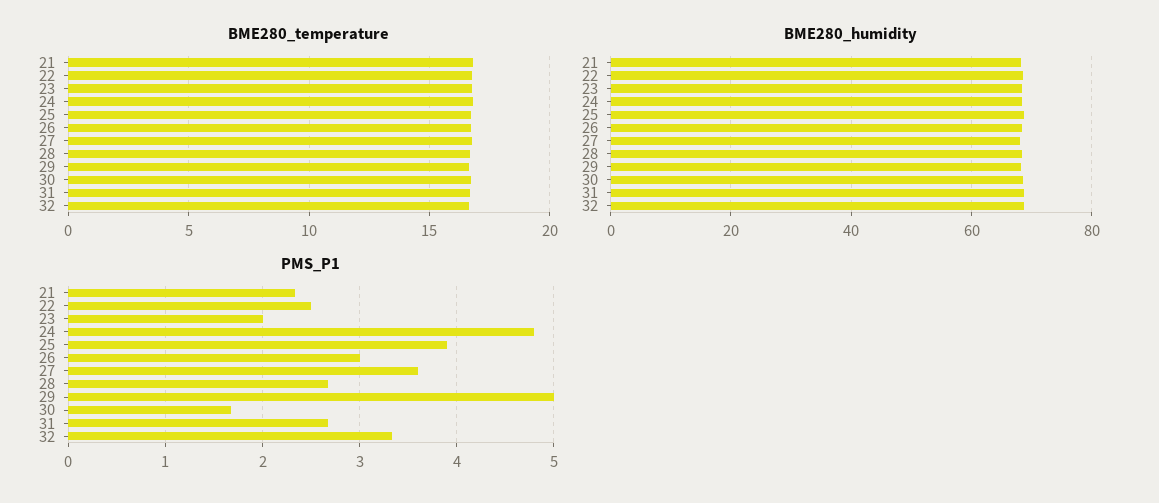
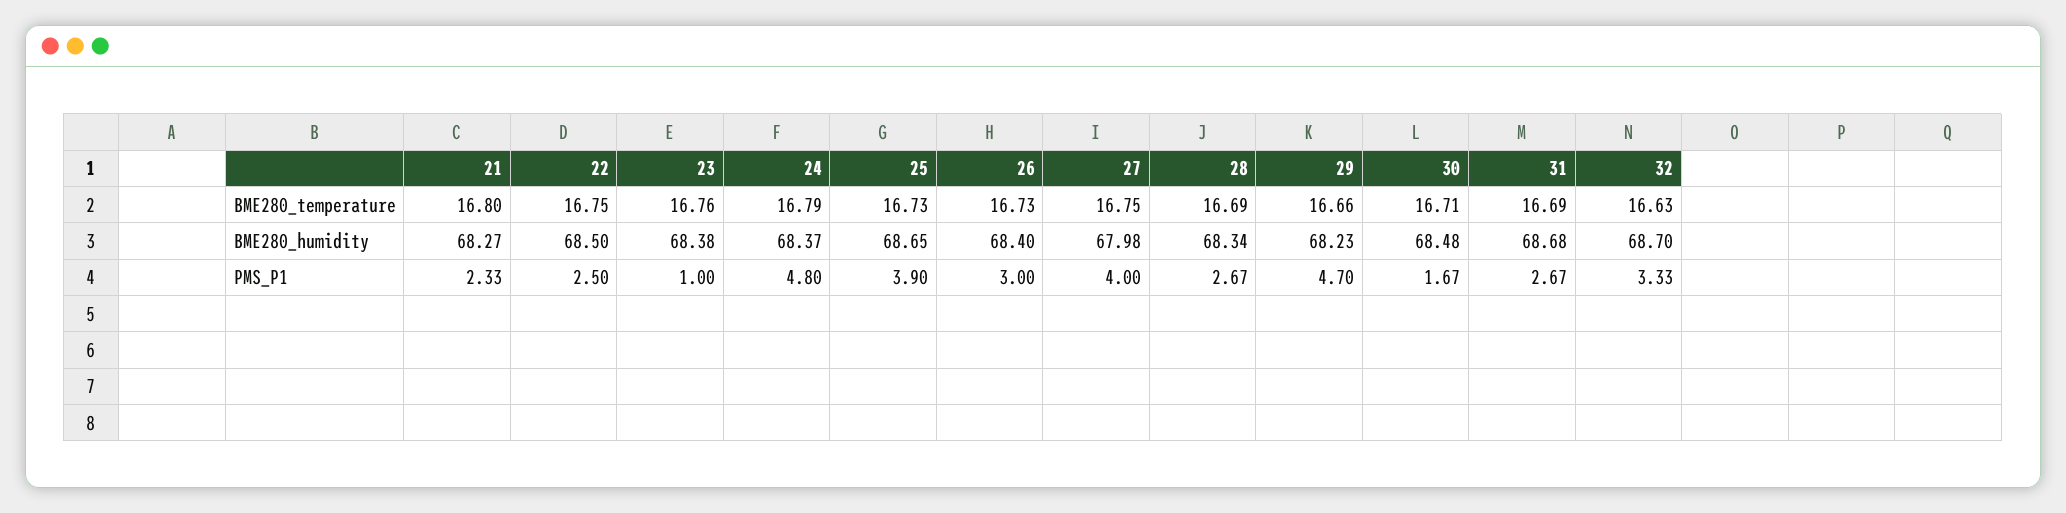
PMS_P1, 23: 2 -> 1
PMS_P1, 27: 3.6 -> 4
PMS_P1, 29: 5 -> 4.7

